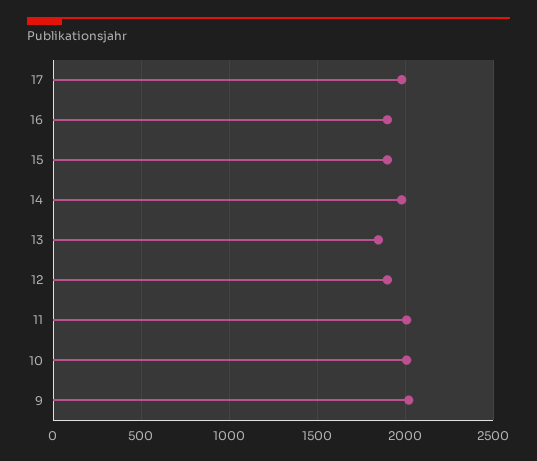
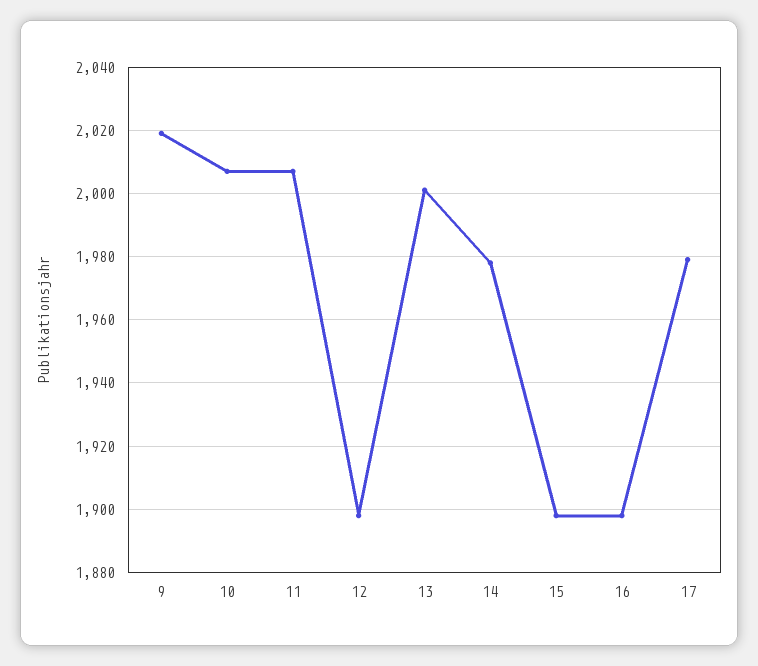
13: 1850 -> 2000

